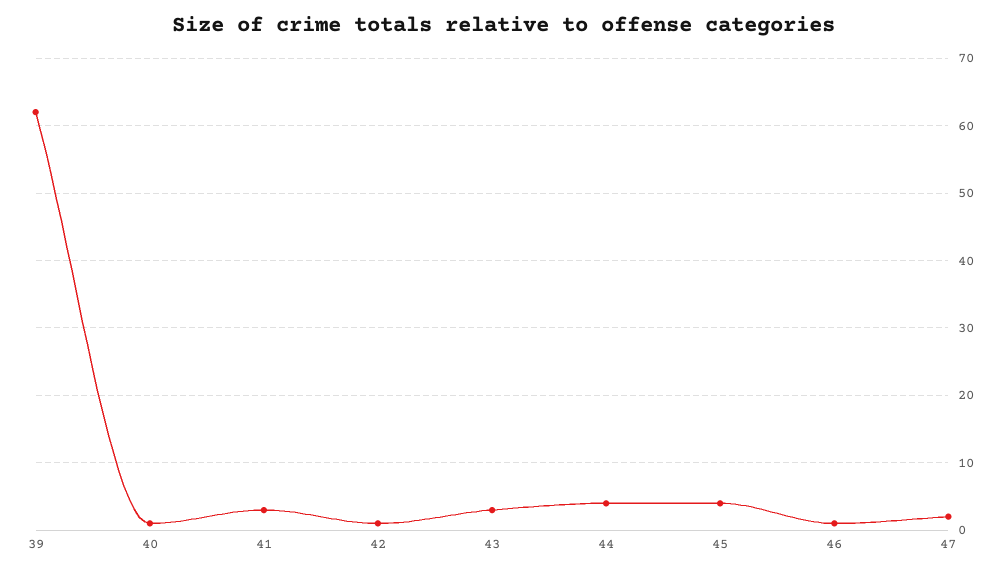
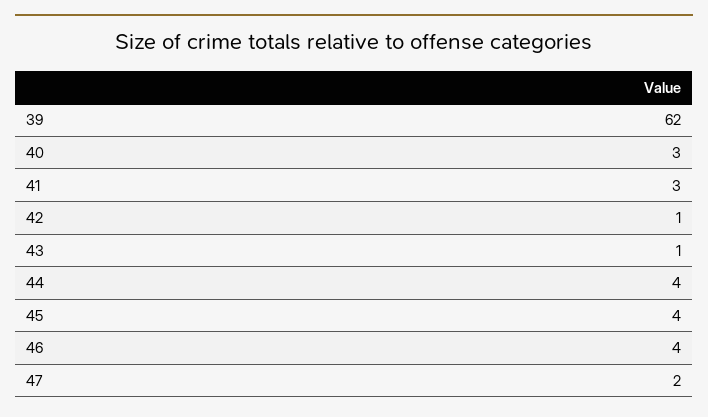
40: 1 -> 3
43: 3 -> 1
46: 1 -> 4

